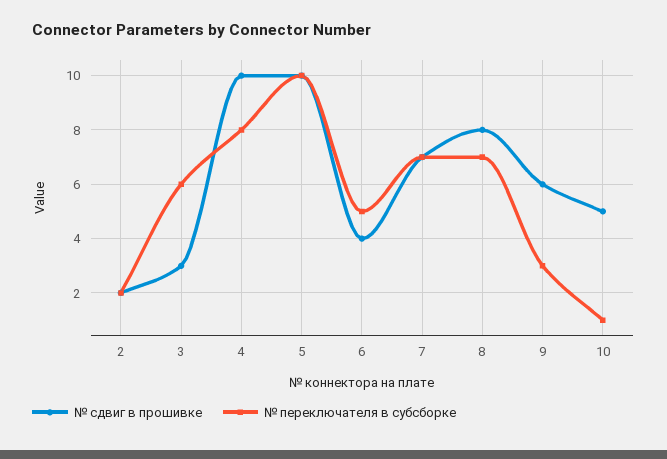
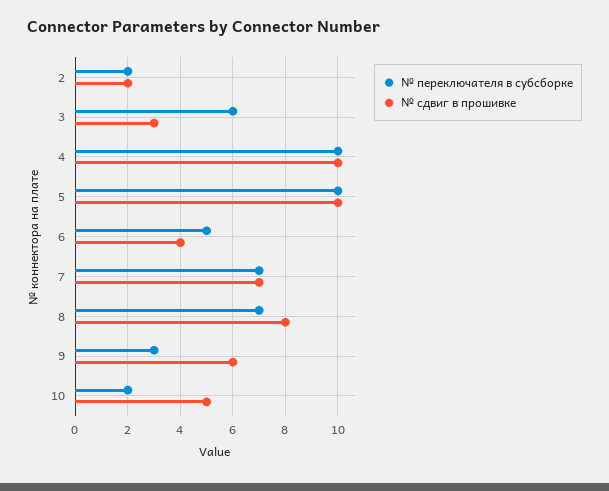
№ переключателя в субсборке, 4: 8 -> 10
№ переключателя в субсборке, 10: 1 -> 2

